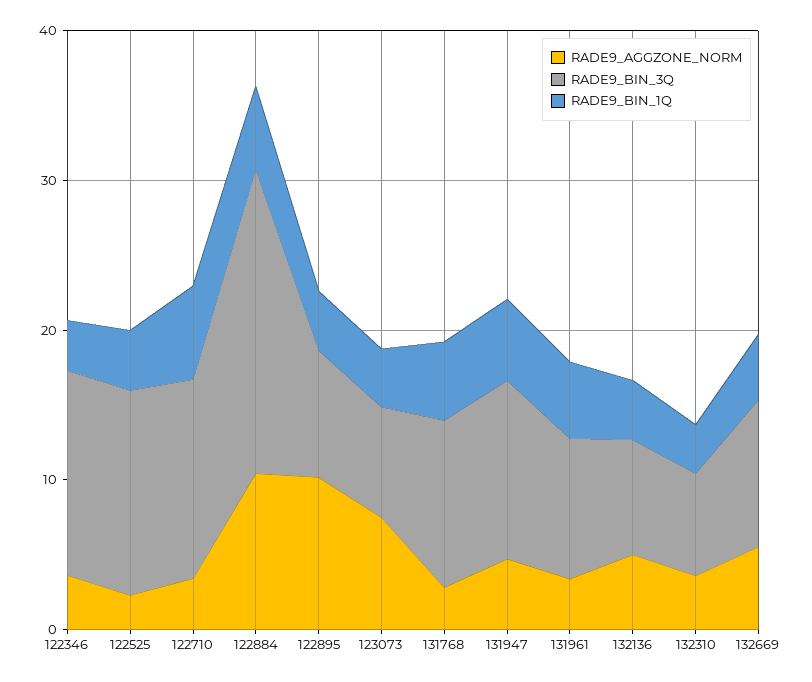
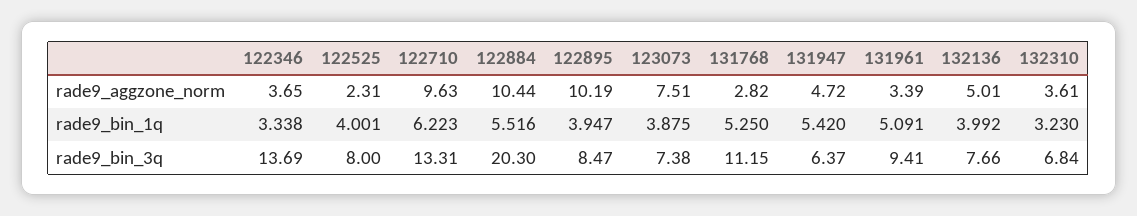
RADE9_BIN_3Q, 122525: 14 -> 8
RADE9_AGGZONE_NORM, 122710: 4 -> 9.63
RADE9_BIN_3Q, 131947: 12 -> 6.37
RADE9_AGGZONE_NORM, 132669: 6 -> none
RADE9_BIN_3Q, 132669: 10 -> none
RADE9_BIN_1Q, 132669: 4 -> none

